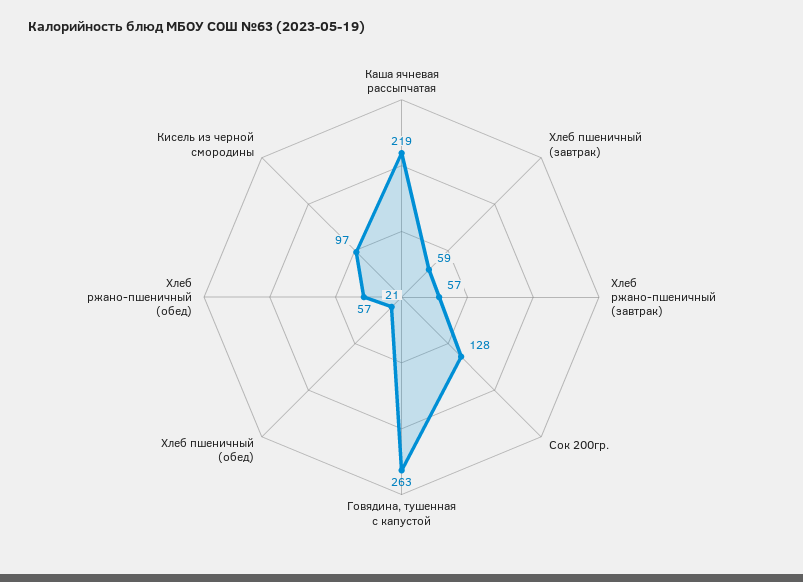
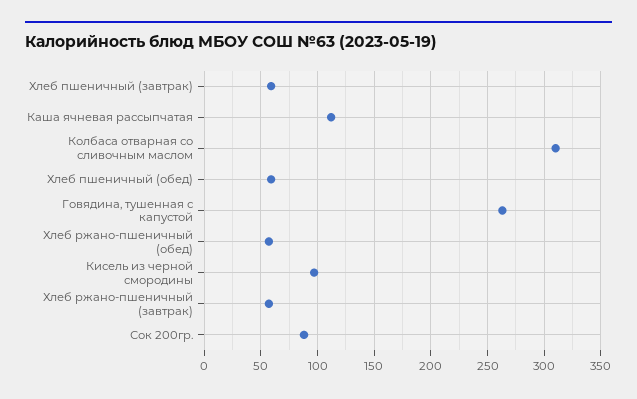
Каша ячневая рассыпчатая: 219 -> 110
Сок 200гр.: 128 -> 90
Хлеб пшеничный (обед): 21 -> 60
Колбаса отварная со сливочным маслом: none -> 310

